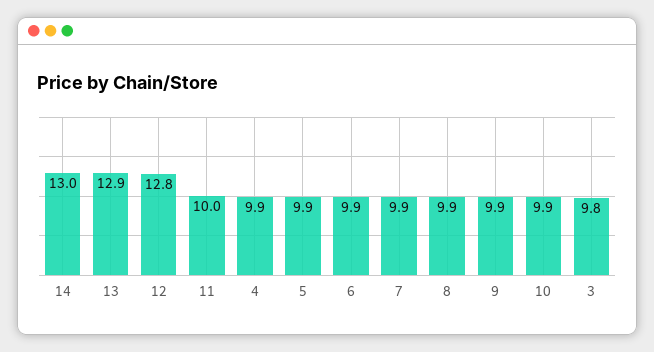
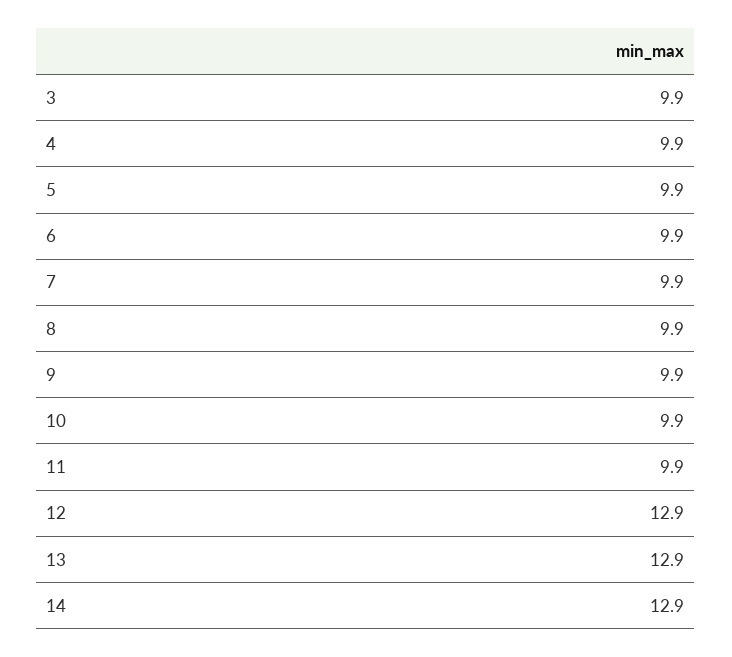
14: 13 -> 12.9
12: 12.8 -> 12.9
11: 10 -> 9.9
3: 9.8 -> 9.9

